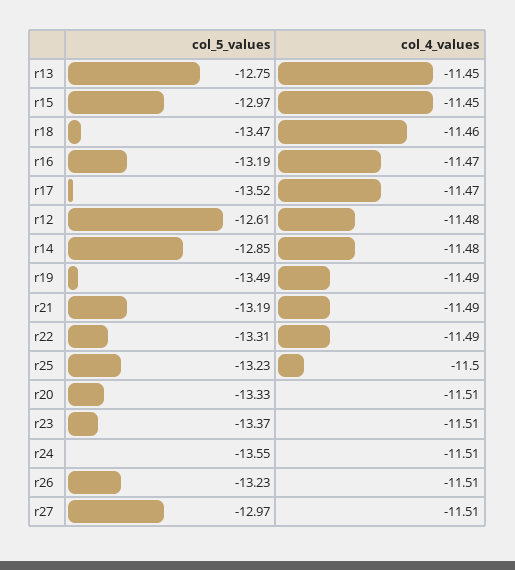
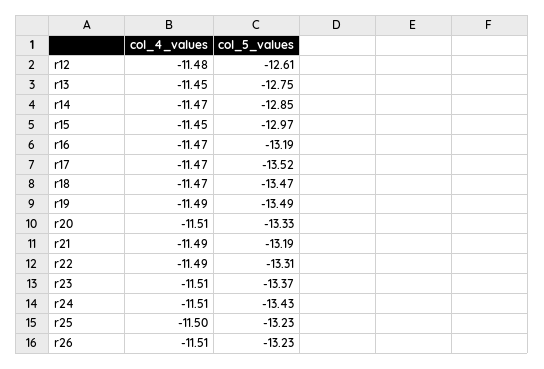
col_4_values, r18: -11.46 -> -11.47
col_4_values, r14: -11.48 -> -11.47
col_5_values, r24: -13.55 -> -13.43
col_5_values, r27: -12.97 -> none
col_4_values, r27: -11.51 -> none

